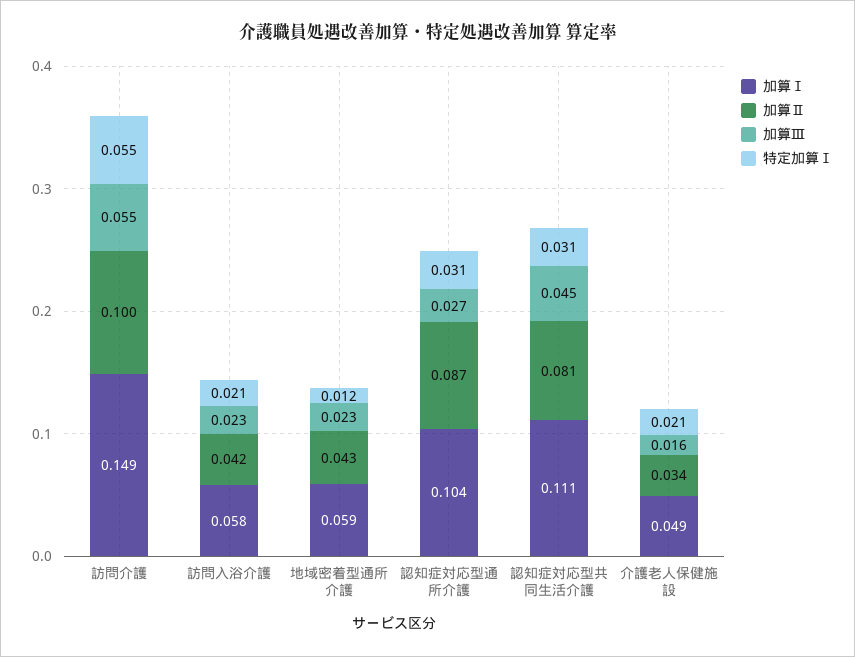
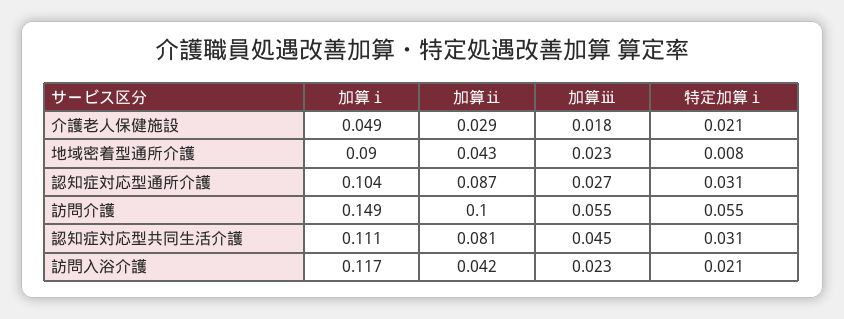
加算Ⅰ, 訪問入浴介護: 0.058 -> 0.117
加算Ⅰ, 地域密着型通所介護: 0.059 -> 0.09
特定加算Ⅰ, 地域密着型通所介護: 0.012 -> 0.008
加算Ⅱ, 介護老人保健施設: 0.034 -> 0.029
加算Ⅲ, 介護老人保健施設: 0.016 -> 0.018

